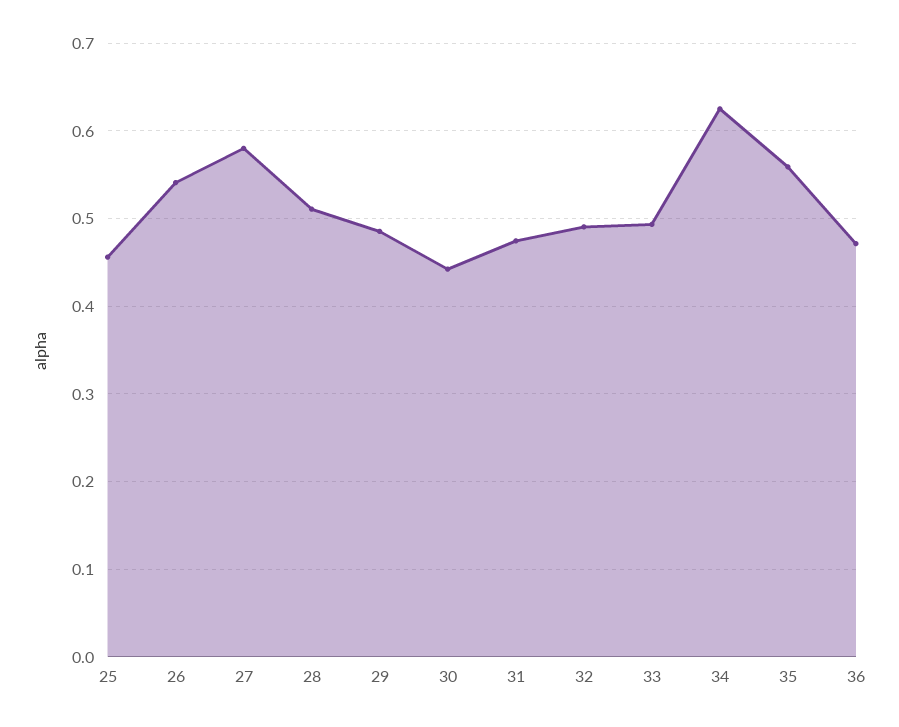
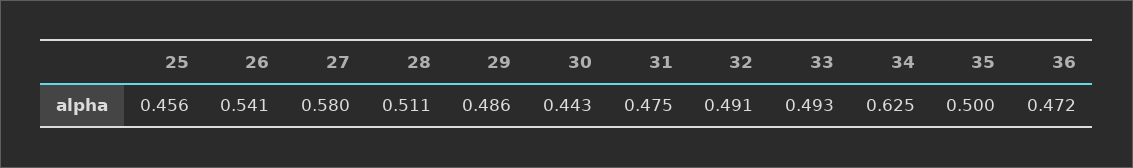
35: 0.56 -> 0.5

